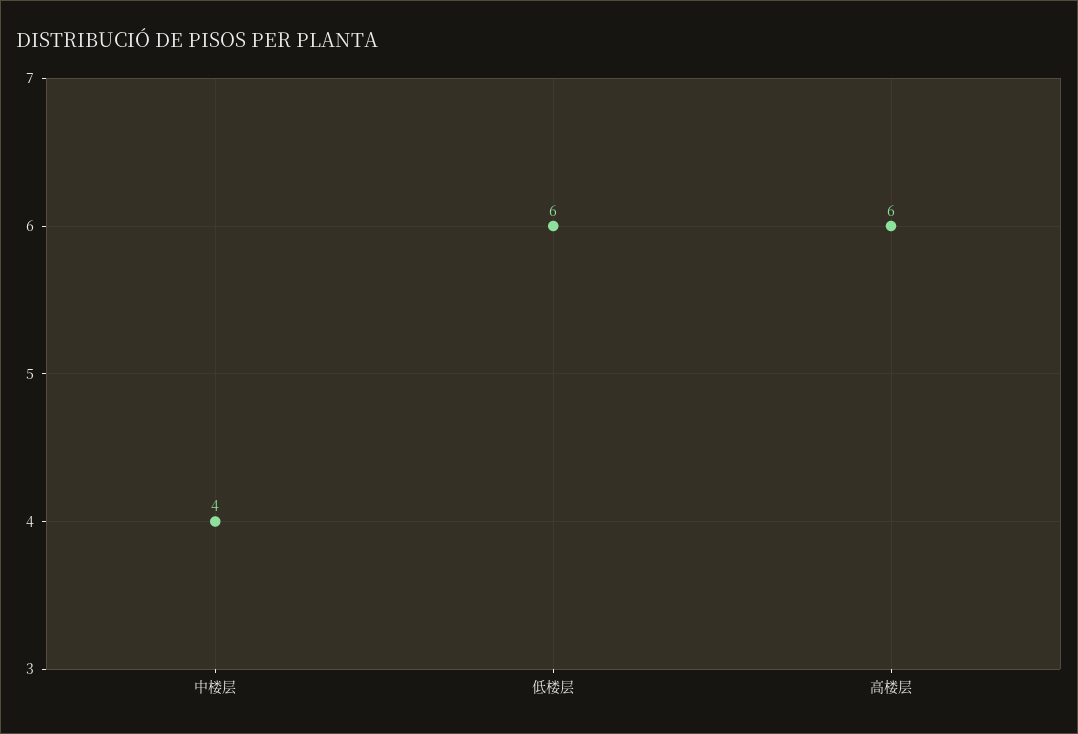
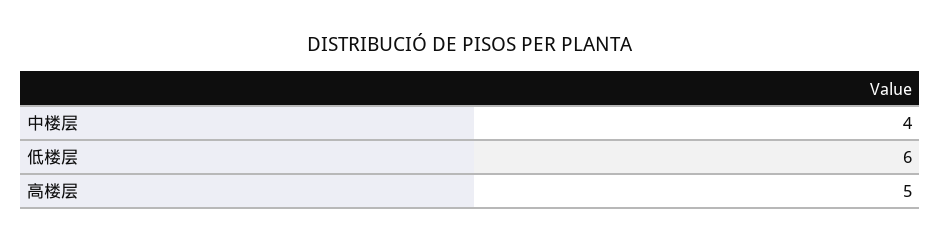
高楼层: 6 -> 5

